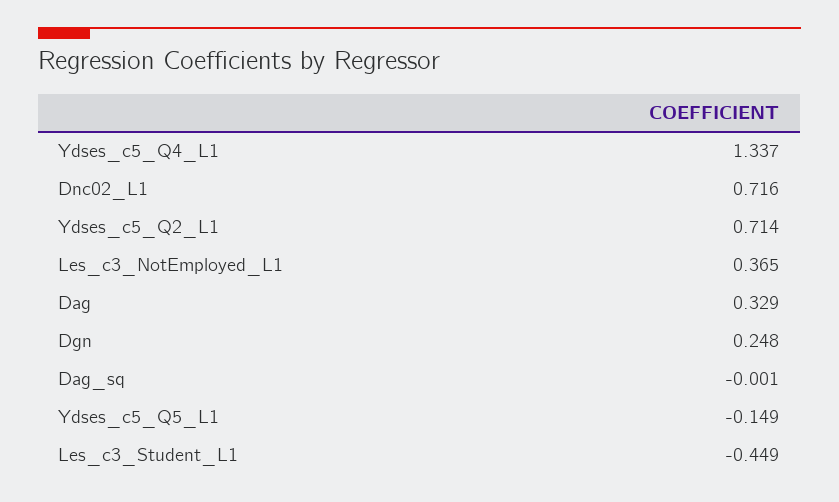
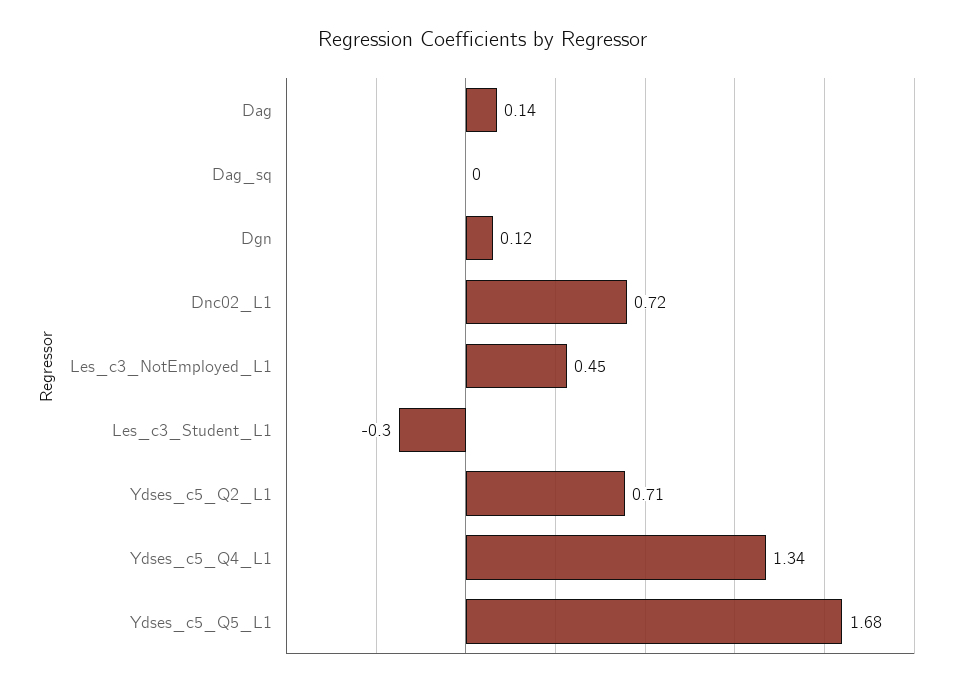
Les_c3_NotEmployed_L1: 0.365 -> 0.45
Dag: 0.329 -> 0.14
Dgn: 0.248 -> 0.12
Ydses_c5_Q5_L1: -0.149 -> 1.68
Les_c3_Student_L1: -0.449 -> -0.3

